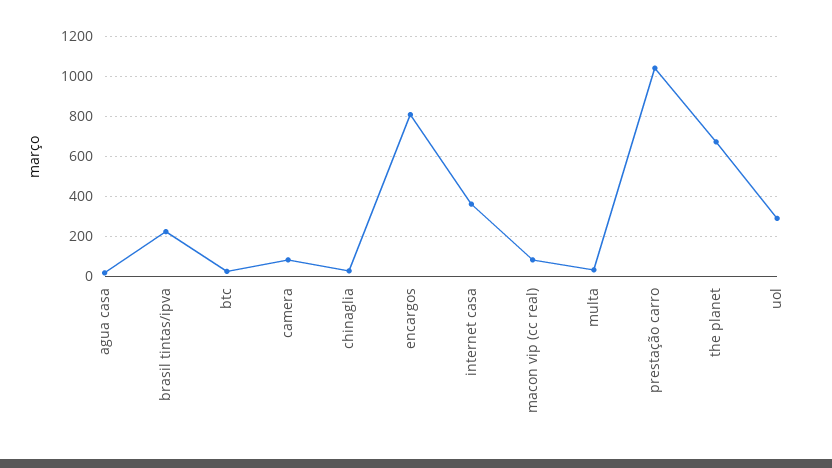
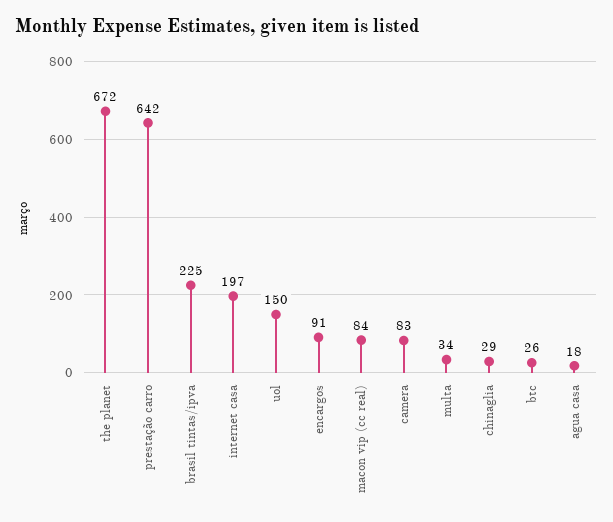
encargos: 800 -> 91
internet casa: 350 -> 197
prestação carro: 1050 -> 642
uol: 300 -> 150

